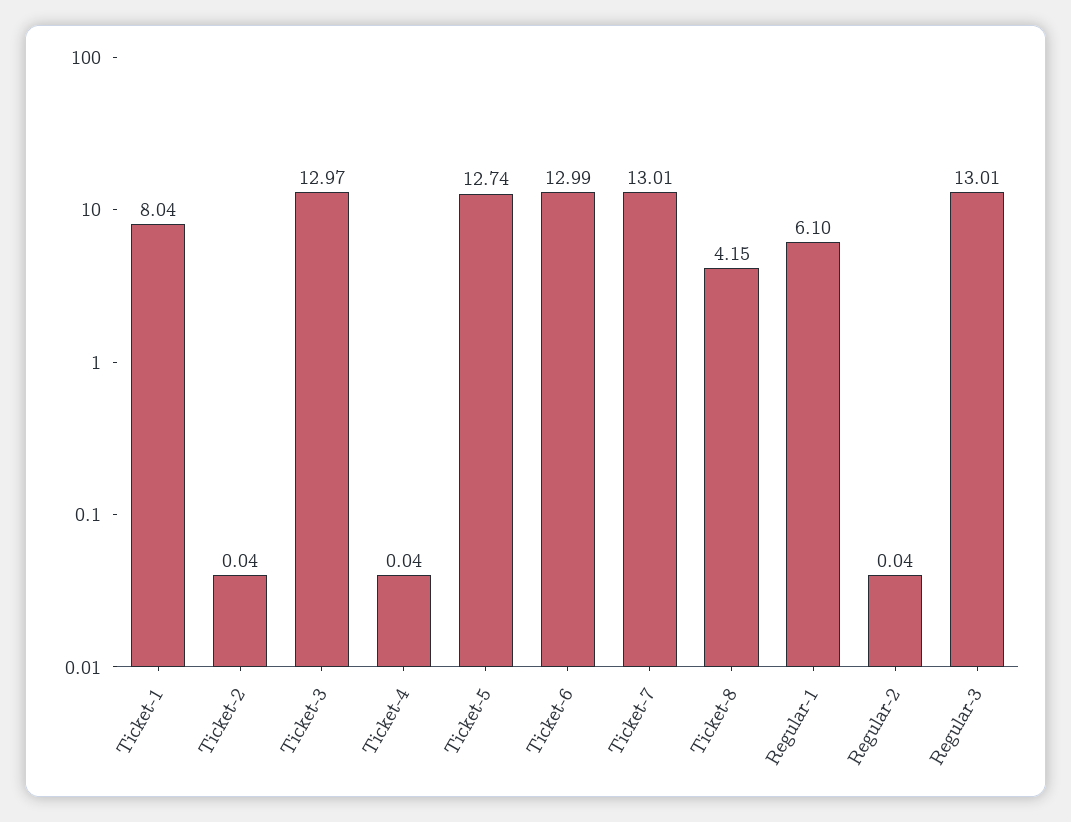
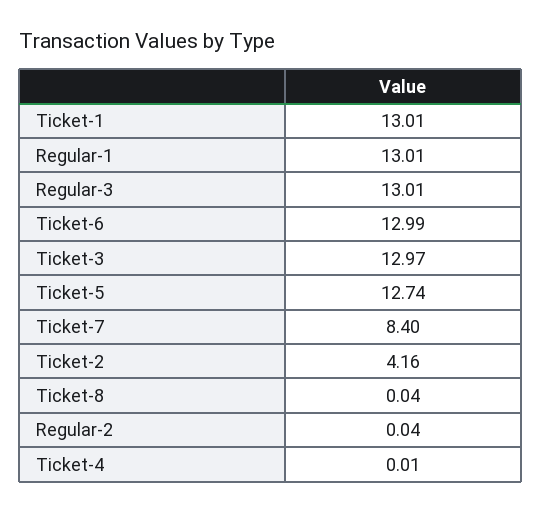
Ticket-1: 8.04 -> 13.01
Ticket-2: 0.04 -> 4.16
Ticket-4: 0.04 -> 0.01
Ticket-7: 13.01 -> 8.4
Ticket-8: 4.15 -> 0.04
Regular-1: 6.1 -> 13.01

